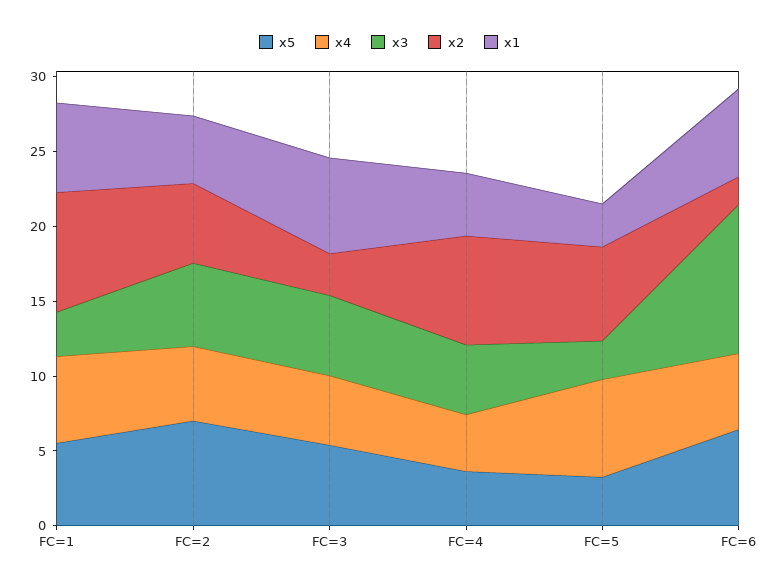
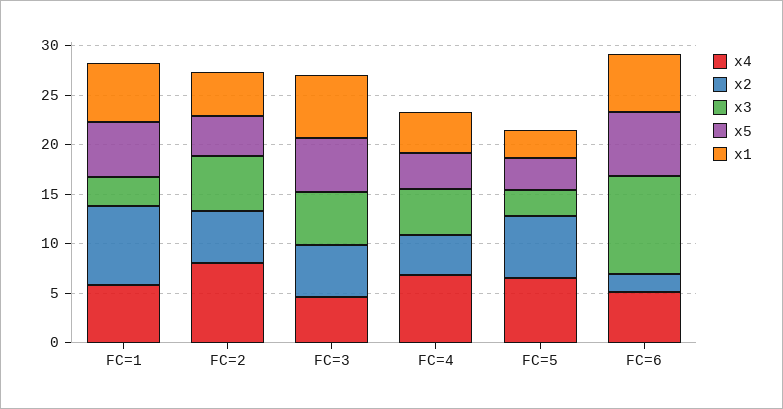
x5, FC=2: 7 -> 4
x4, FC=2: 5 -> 8
x2, FC=3: 3 -> 5
x4, FC=4: 4 -> 7
x2, FC=4: 7 -> 4

